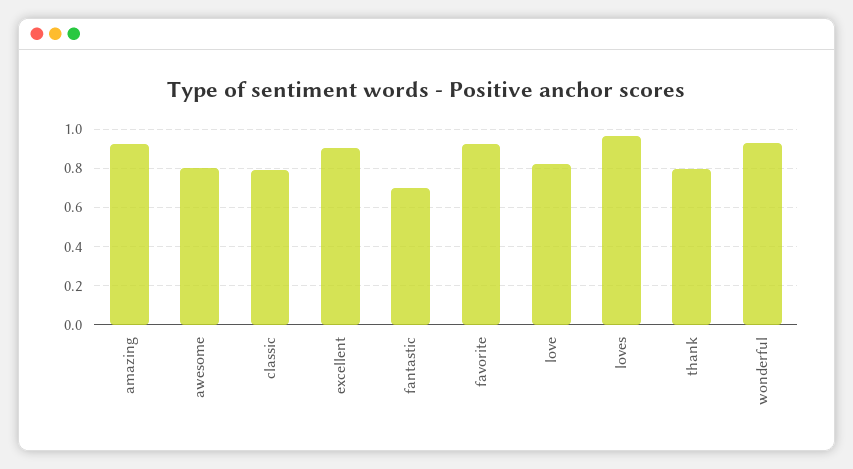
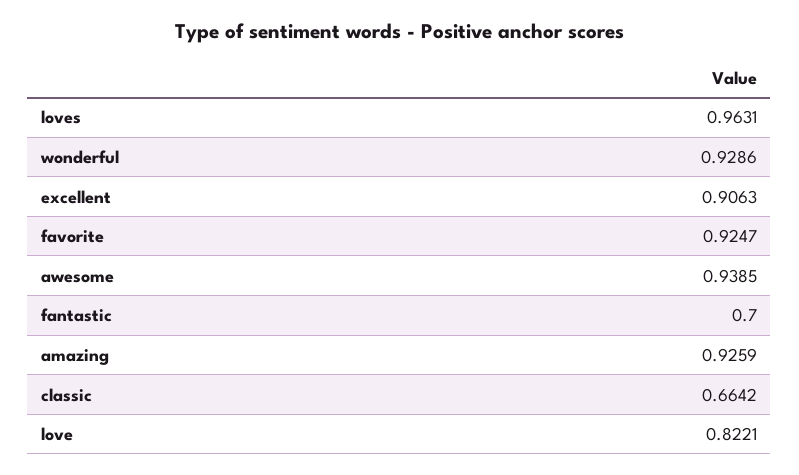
awesome: 0.8 -> 0.9385
classic: 0.8 -> 0.6642
thank: 0.8 -> none

